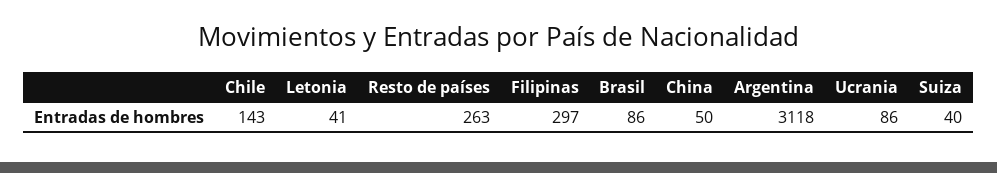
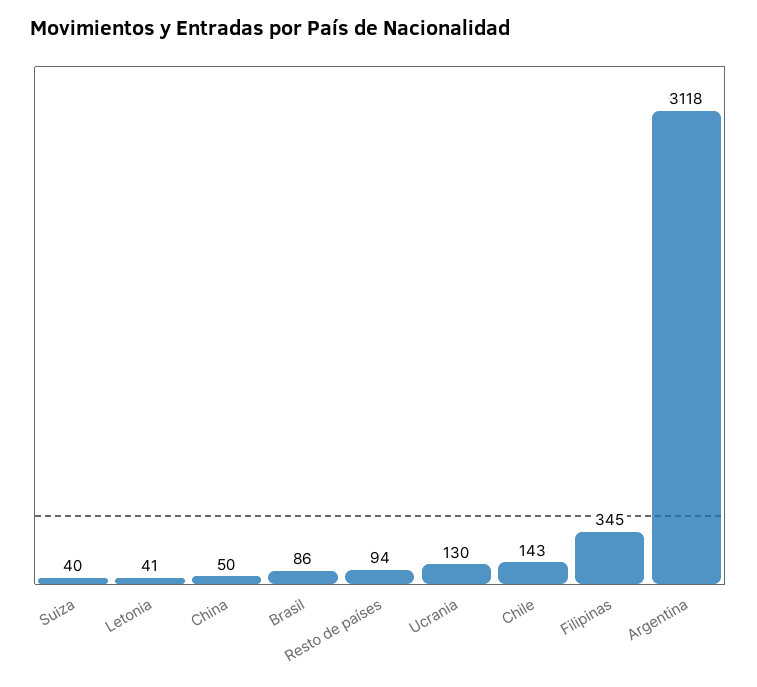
Resto de países: 263 -> 94
Filipinas: 297 -> 345
Ucrania: 86 -> 130

